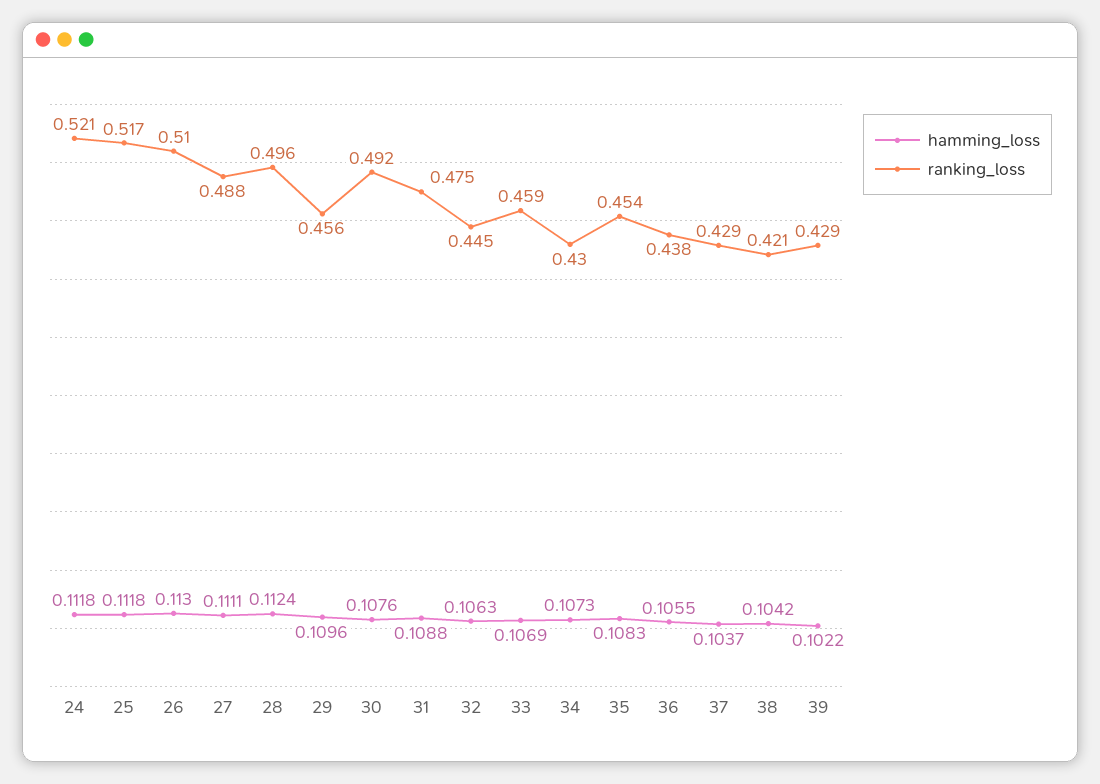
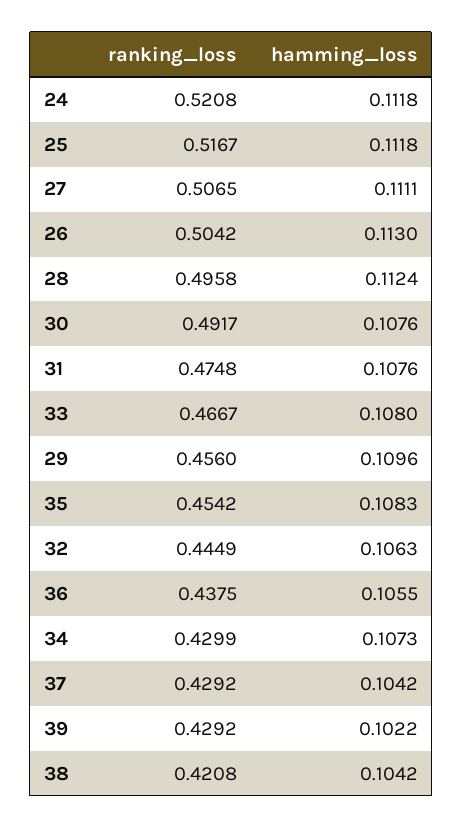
ranking_loss, 26: 0.51 -> 0.5042
ranking_loss, 27: 0.488 -> 0.5065
hamming_loss, 31: 0.1088 -> 0.1076
hamming_loss, 33: 0.1069 -> 0.108
ranking_loss, 33: 0.459 -> 0.4667
hamming_loss, 37: 0.1037 -> 0.1042

